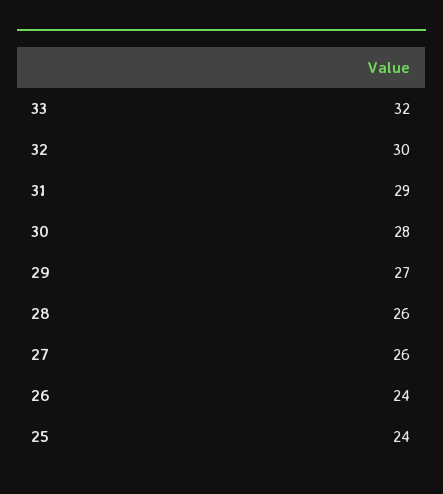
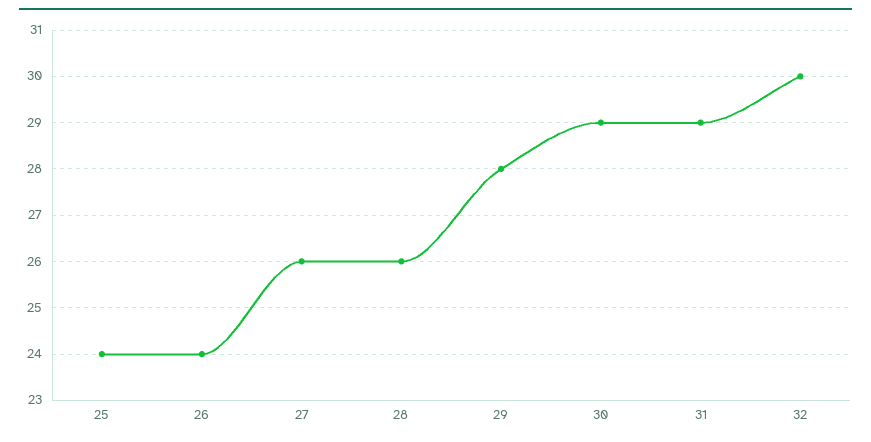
33: 32 -> none
30: 28 -> 29
29: 27 -> 28

